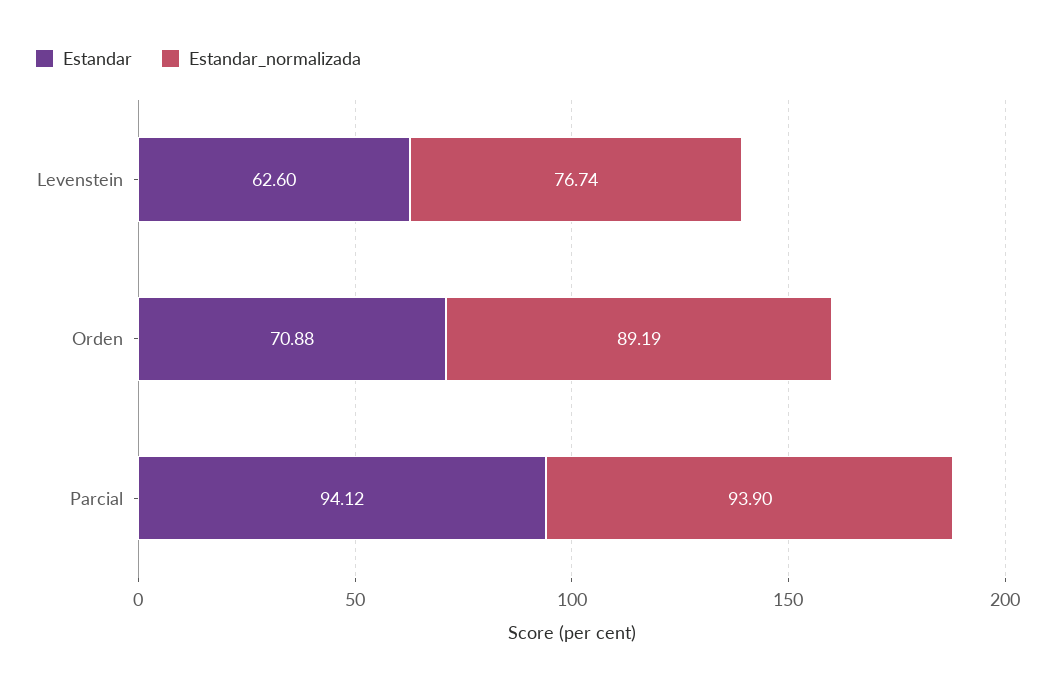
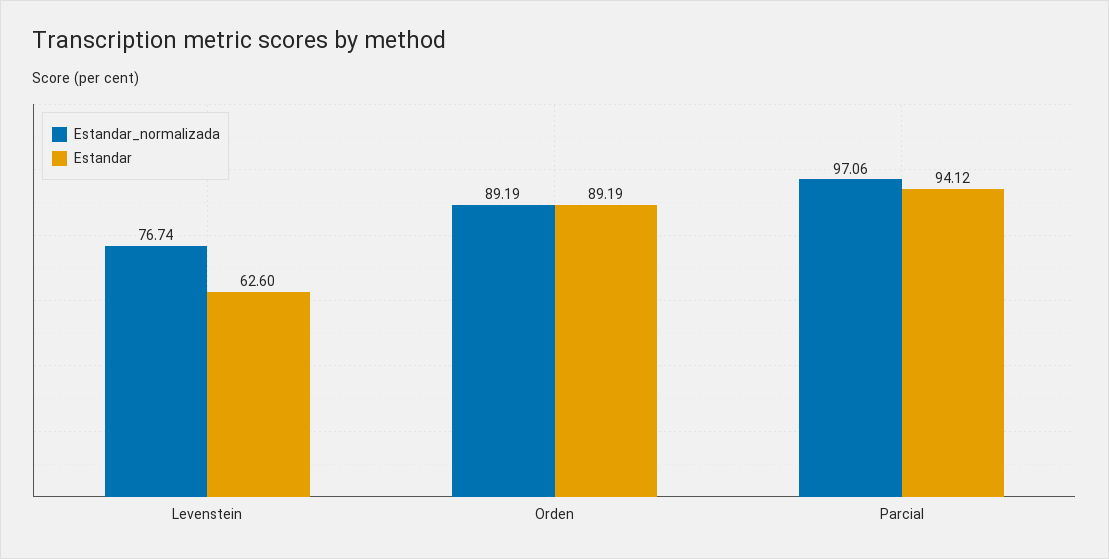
Estandar, Orden: 70.88 -> 89.19
Estandar_normalizada, Parcial: 93.9 -> 97.06

